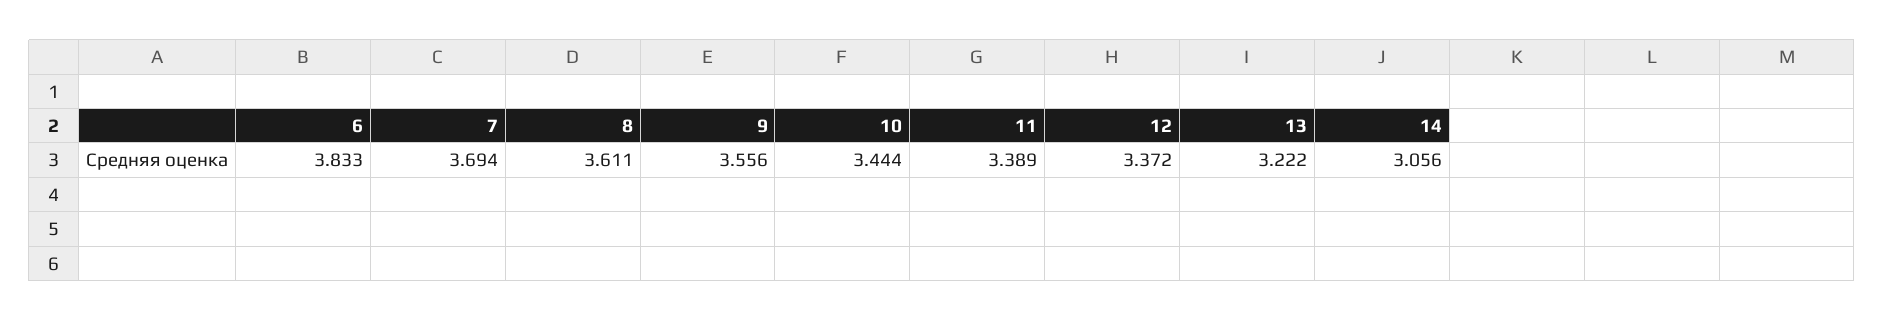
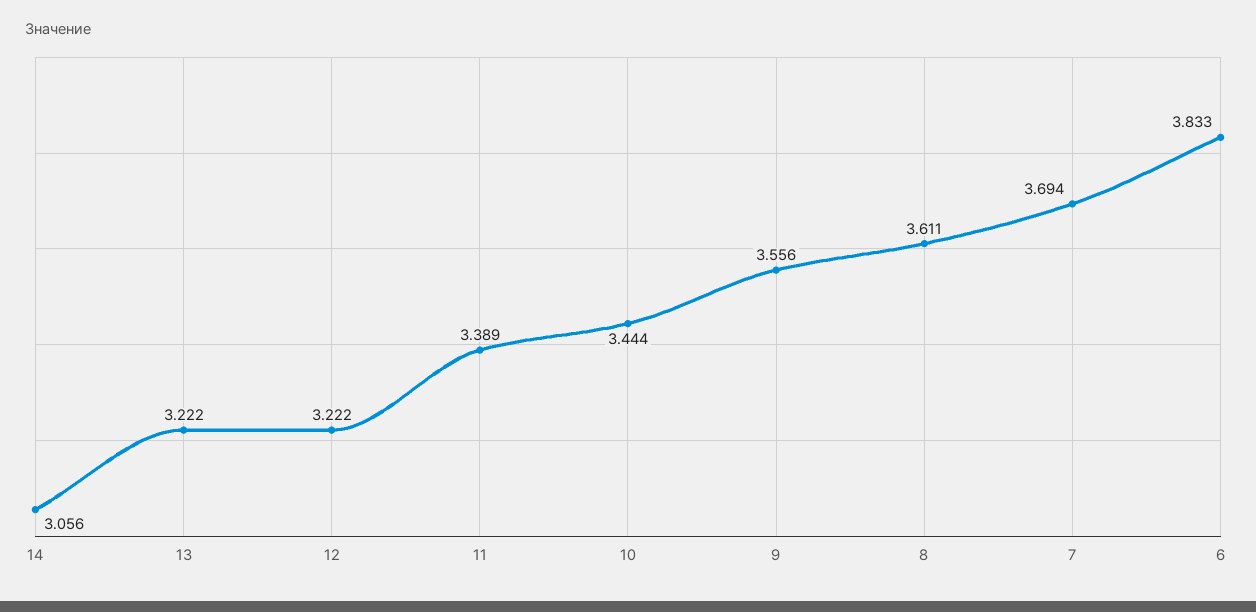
12: 3.372 -> 3.222

